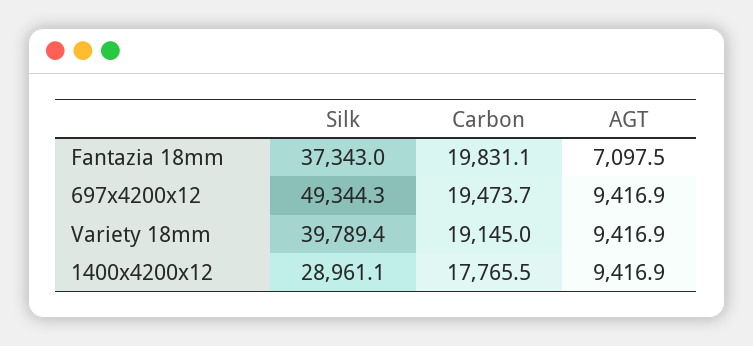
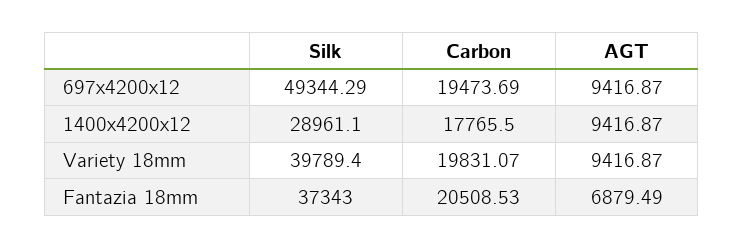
Carbon, Fantazia 18mm: 19831.1 -> 20508.53
AGT, Fantazia 18mm: 7097.5 -> 6879.49
Carbon, Variety 18mm: 19145 -> 19831.07

